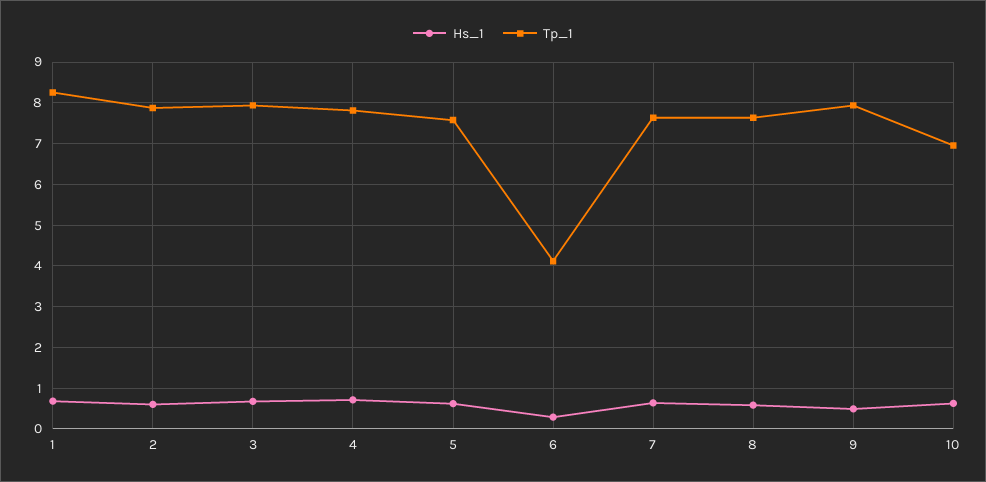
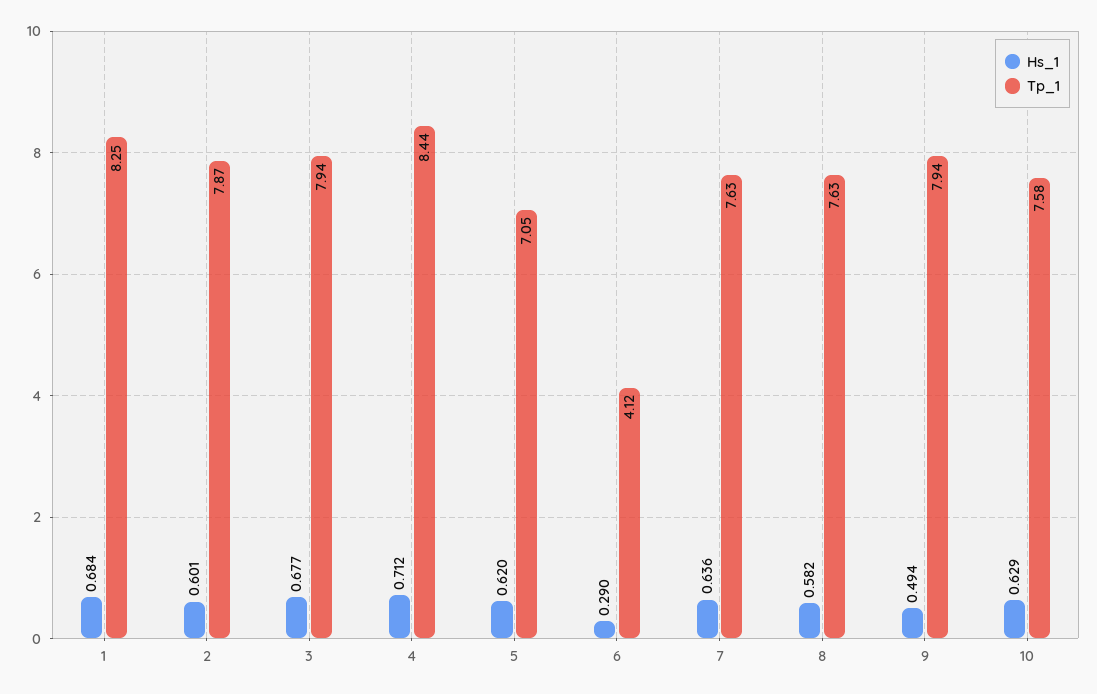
Tp_1, 4: 7.8 -> 8.44
Tp_1, 5: 7.6 -> 7.05
Tp_1, 10: 7 -> 7.58

